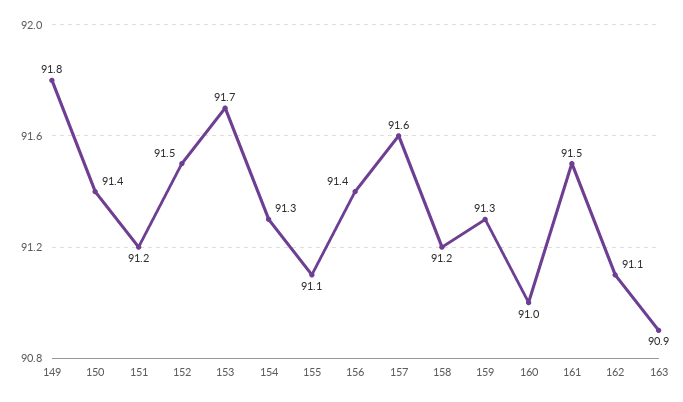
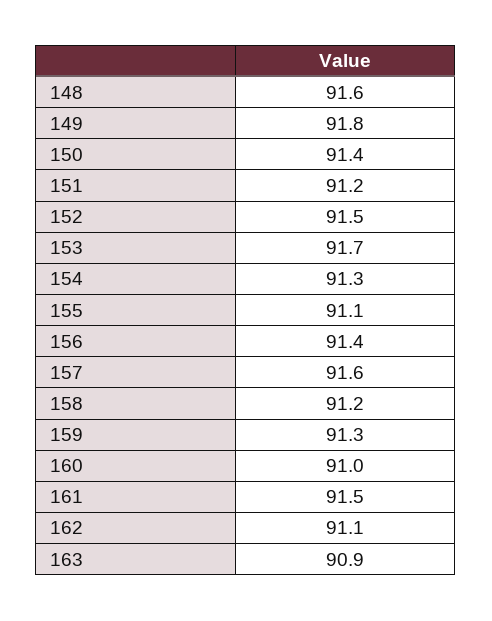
148: none -> 91.6

